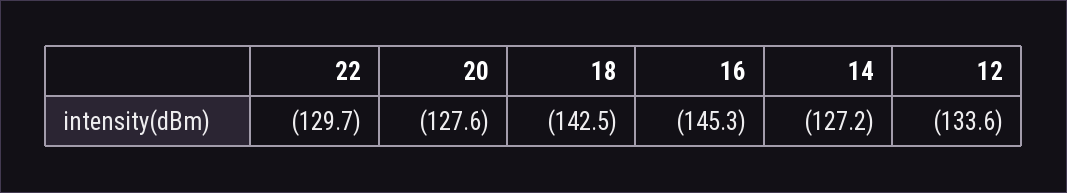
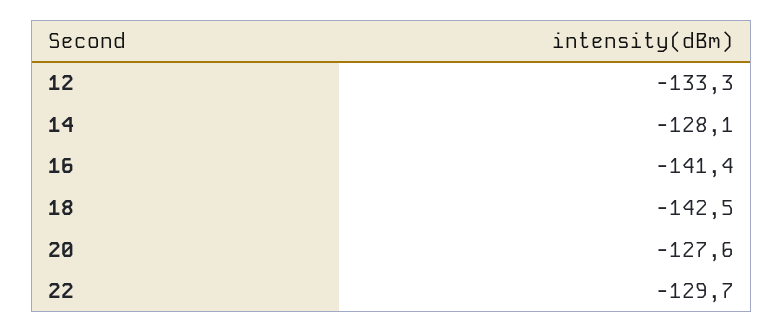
16: -145.3 -> -141.4
14: -127.2 -> -128.1
12: -133.6 -> -133.3

